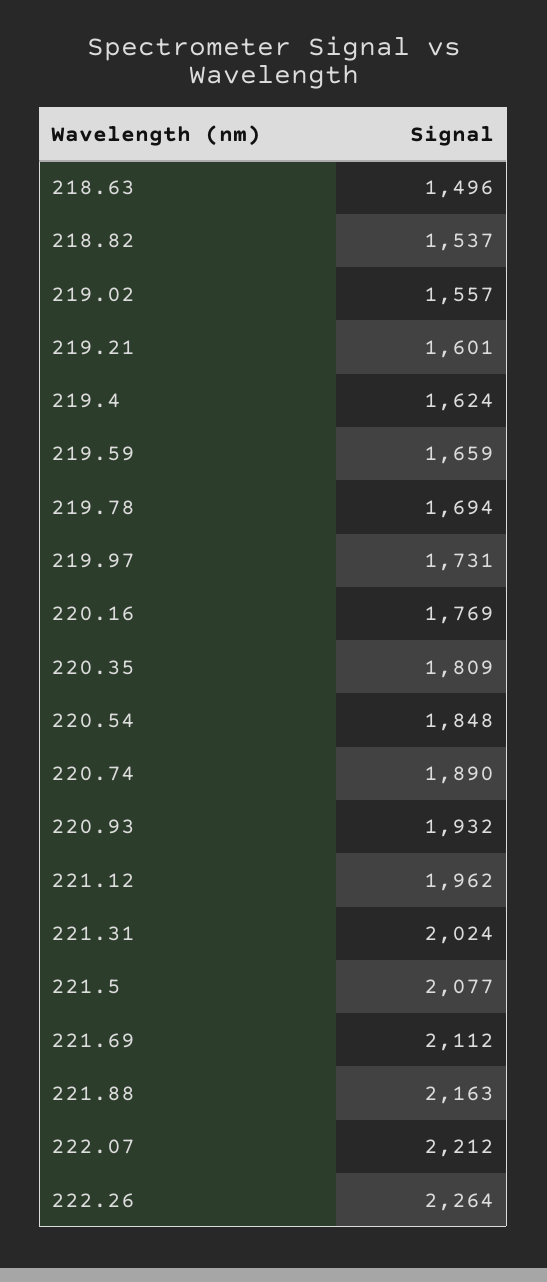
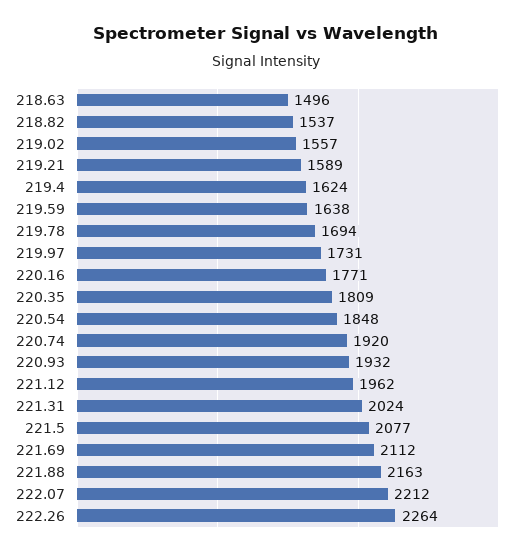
219.21: 1601 -> 1589
219.59: 1659 -> 1638
220.16: 1769 -> 1771
220.74: 1890 -> 1920

